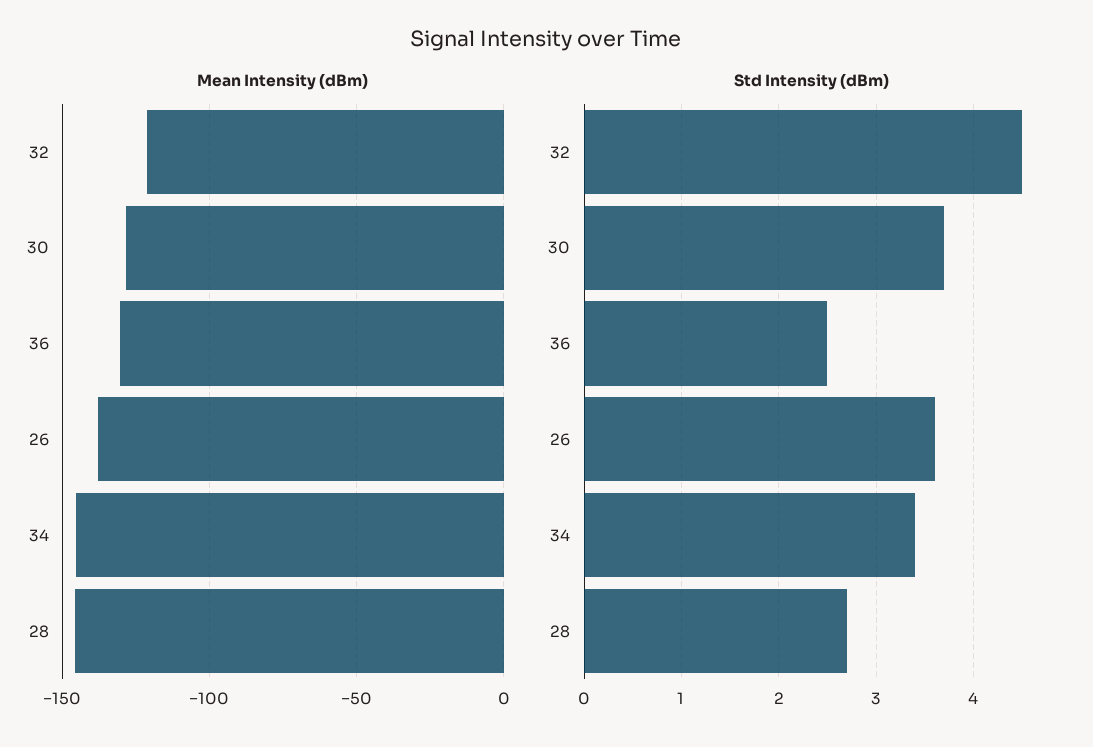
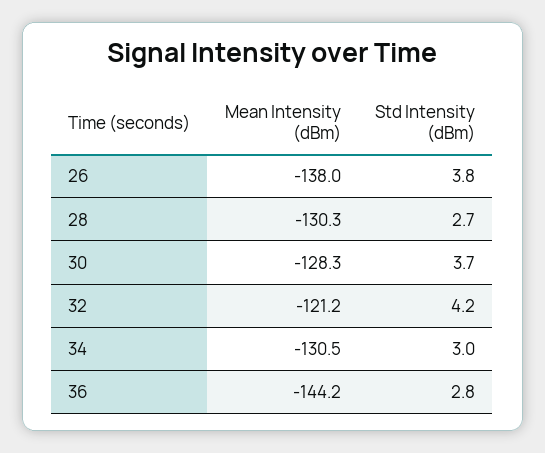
Mean Intensity (dBm), 36: -130 -> -144.2
Mean Intensity (dBm), 34: -145 -> -130.5
Mean Intensity (dBm), 28: -145 -> -130.3
Std Intensity (dBm), 32: 4.5 -> 4.2
Std Intensity (dBm), 36: 2.5 -> 2.8
Std Intensity (dBm), 26: 3.6 -> 3.8
Std Intensity (dBm), 34: 3.4 -> 3

